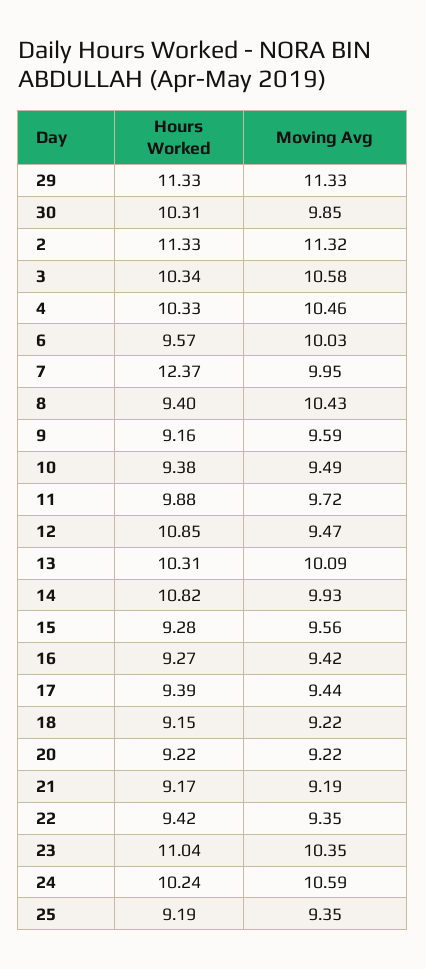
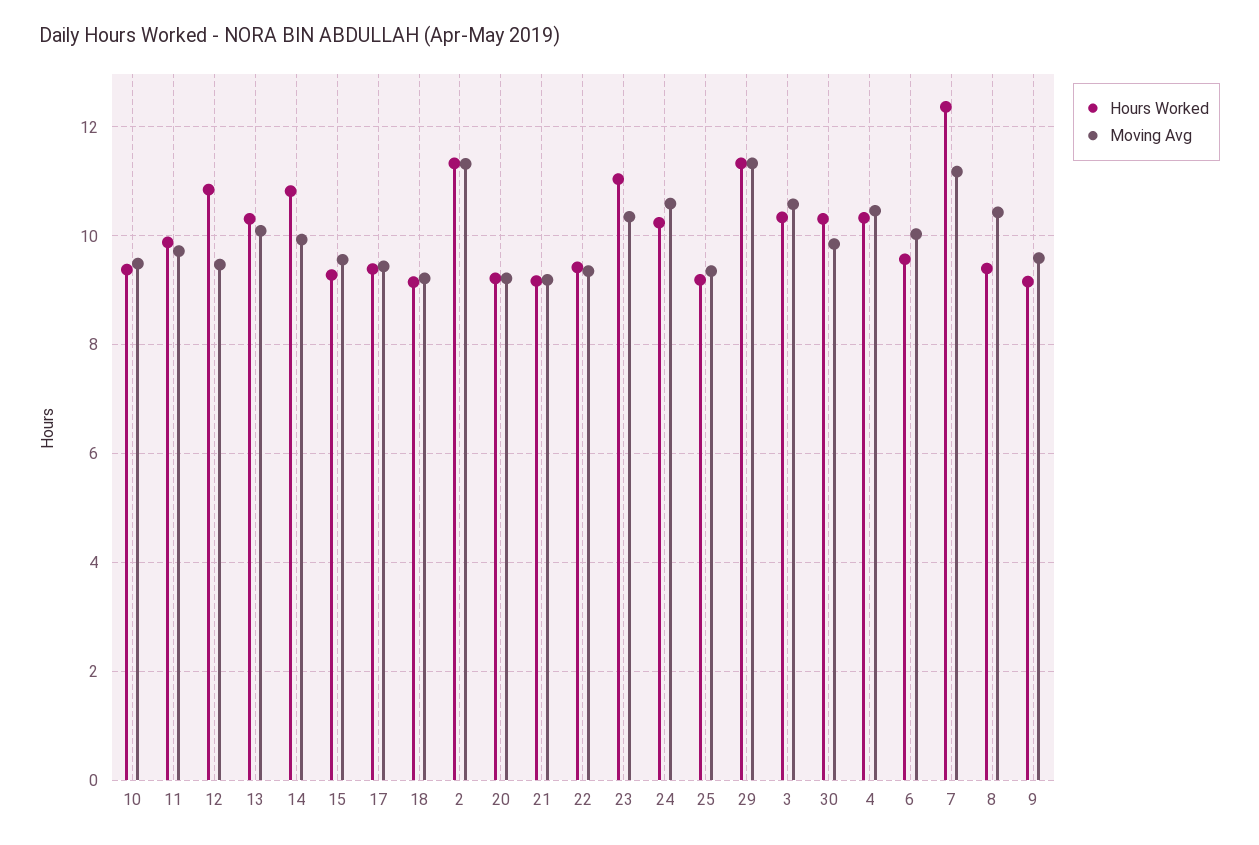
Moving Avg, 7: 9.95 -> 11.2
Hours Worked, 16: 9.27 -> none
Moving Avg, 16: 9.42 -> none

